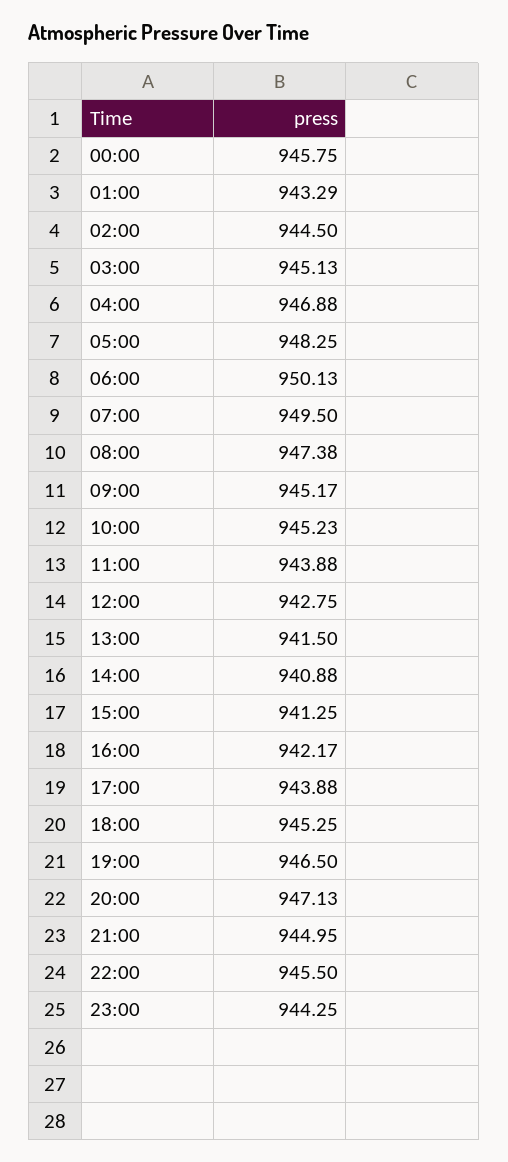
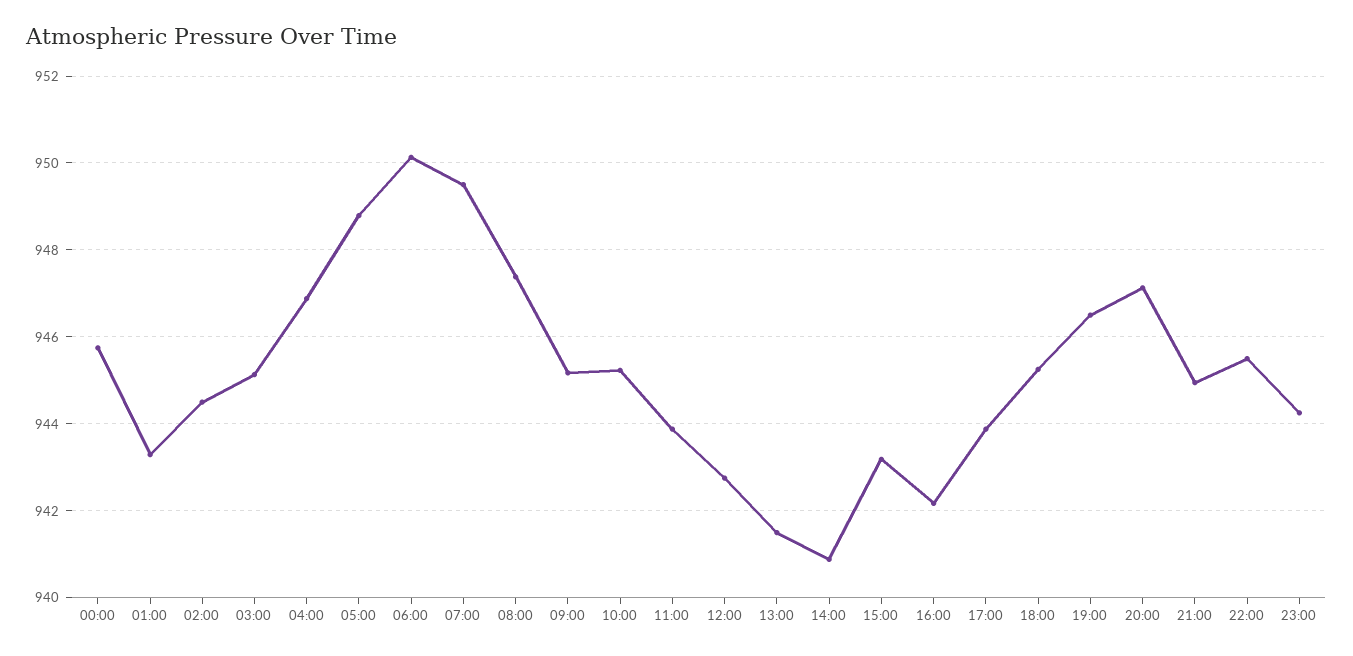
05:00: 948.25 -> 948.8
15:00: 941.25 -> 943.2

